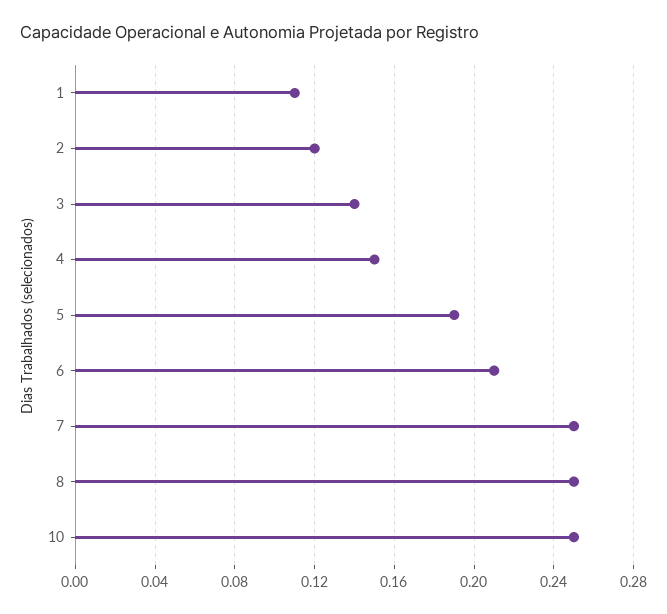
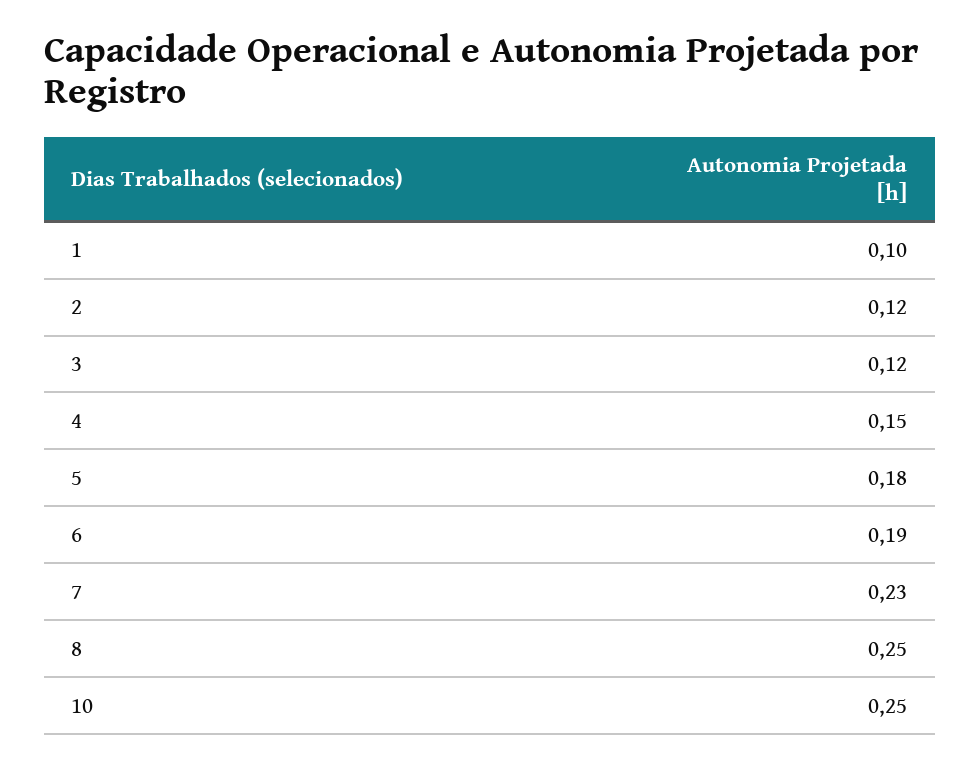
1: 0.11 -> 0.1
3: 0.14 -> 0.12
5: 0.19 -> 0.18
6: 0.21 -> 0.19
7: 0.25 -> 0.23

